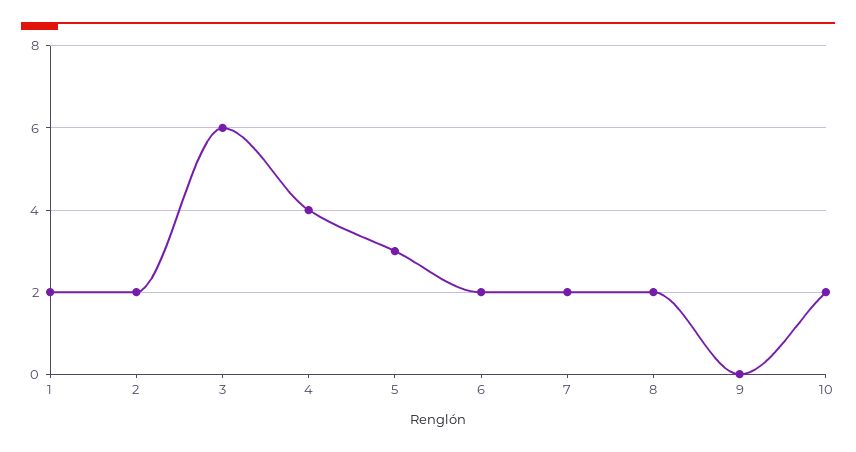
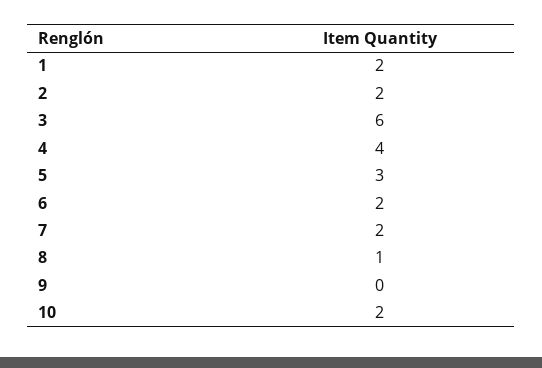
8: 2 -> 1

